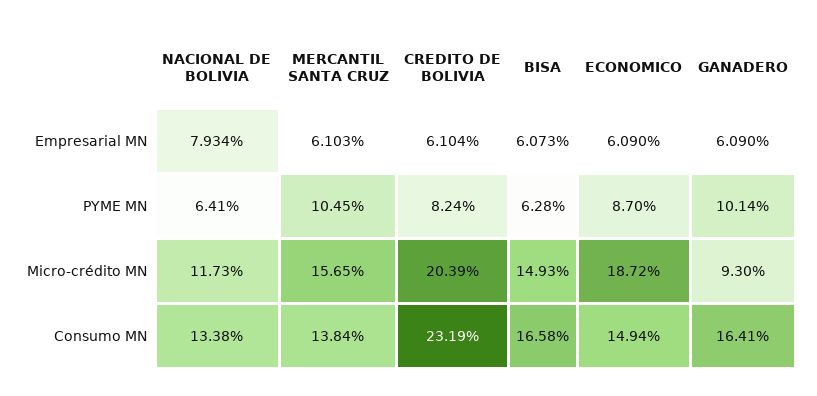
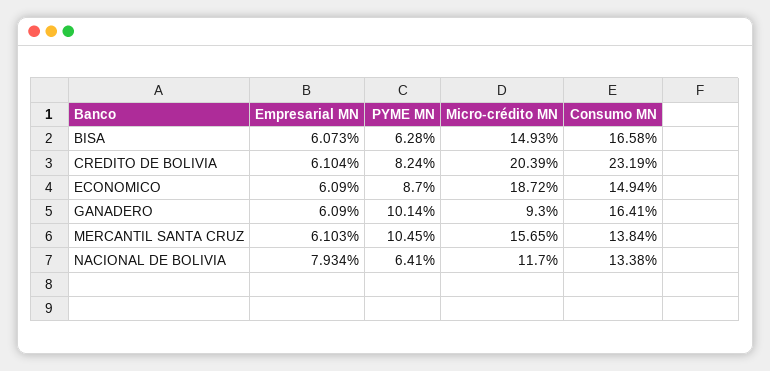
NACIONAL DE BOLIVIA, Micro-crédito MN: 11.73 -> 11.7

